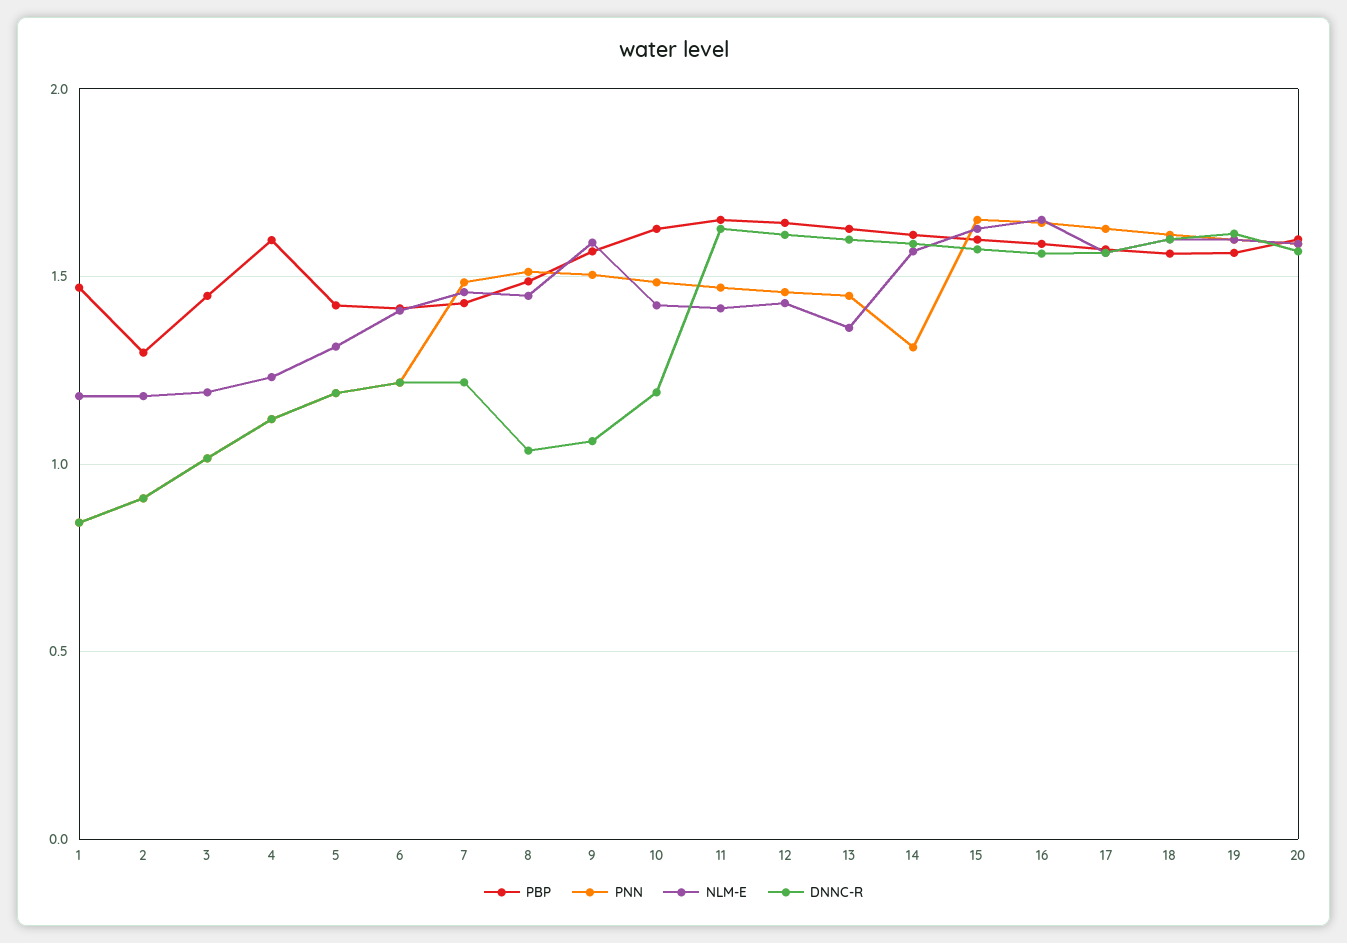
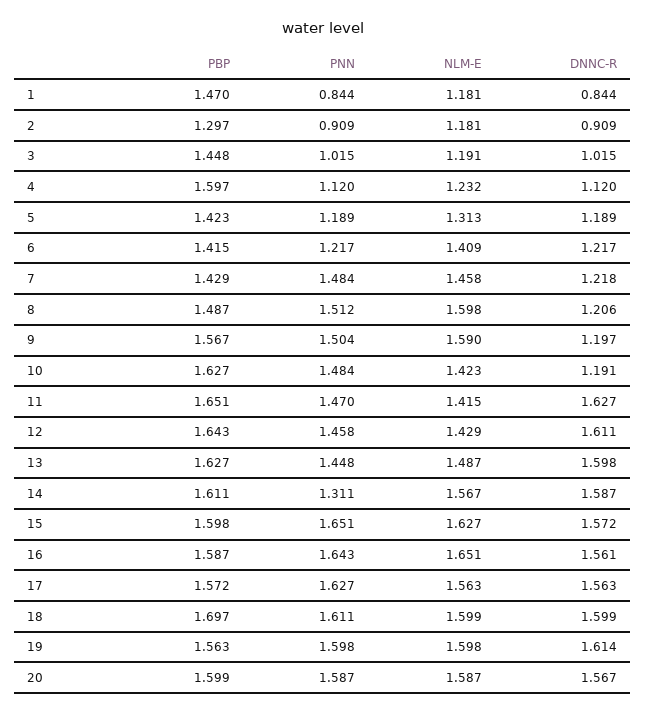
NLM-E, 8: 1.45 -> 1.598
DNNC-R, 8: 1.05 -> 1.206
DNNC-R, 9: 1.05 -> 1.197
NLM-E, 13: 1.35 -> 1.487
PBP, 18: 1.55 -> 1.697

